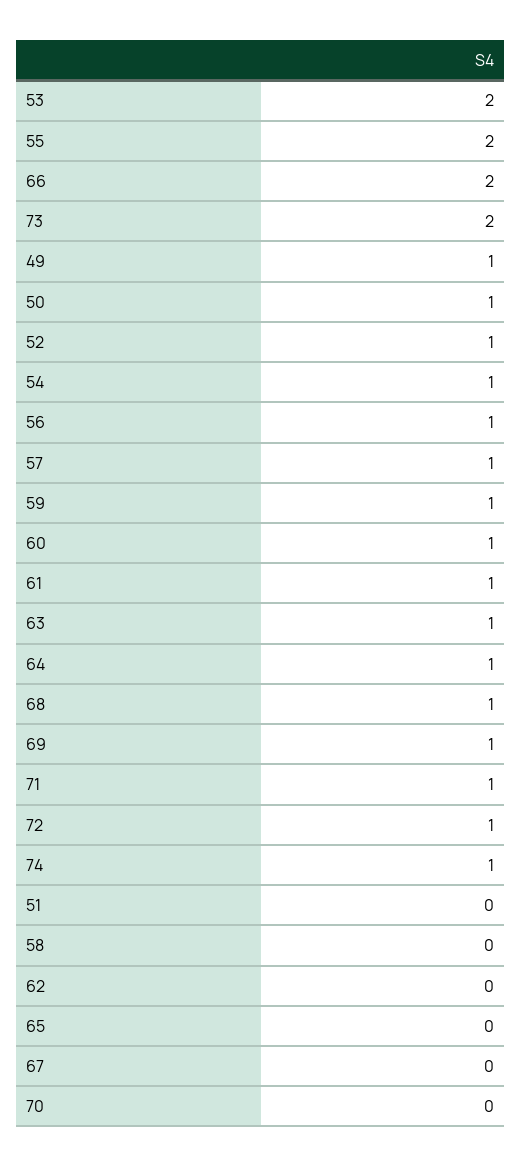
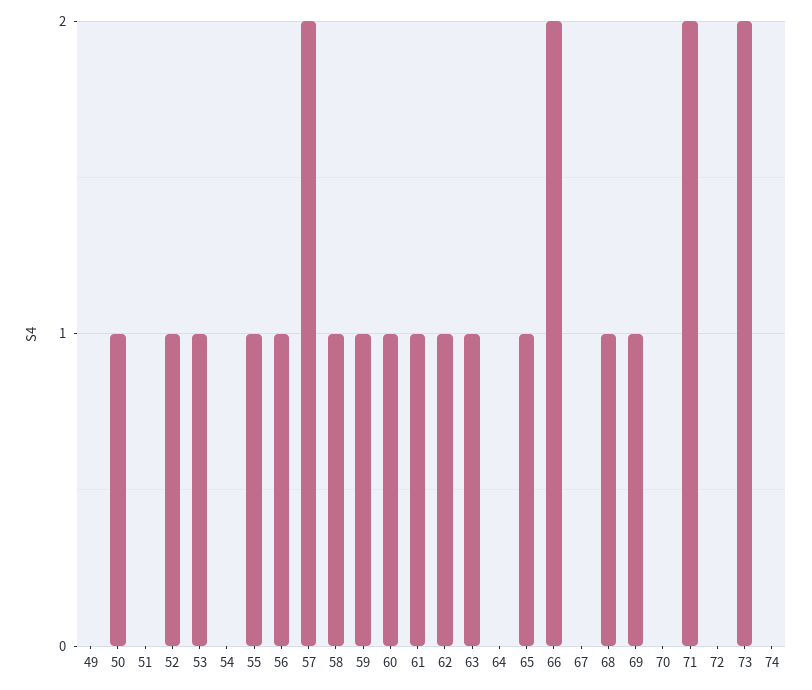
53: 2 -> 1
55: 2 -> 1
49: 1 -> 0
54: 1 -> 0
57: 1 -> 2
64: 1 -> 0
71: 1 -> 2
72: 1 -> 0
74: 1 -> 0
58: 0 -> 1
62: 0 -> 1
65: 0 -> 1

